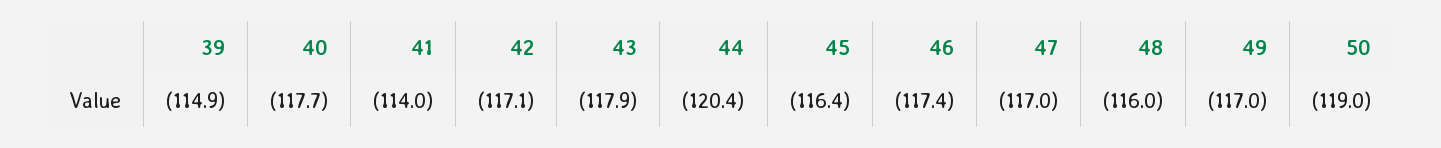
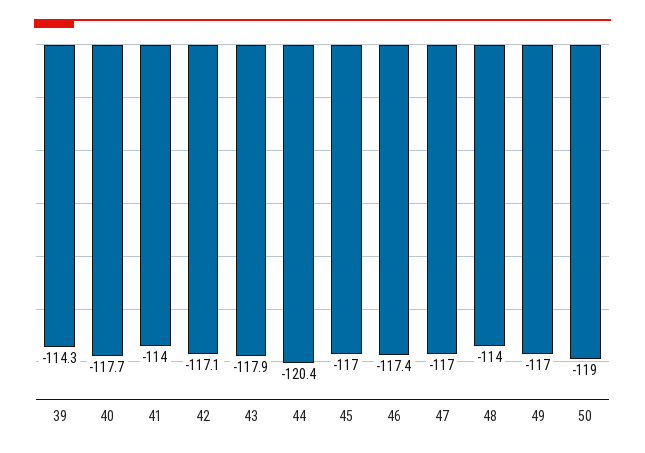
39: -114.9 -> -114.3
45: -116.4 -> -117
48: -116 -> -114

